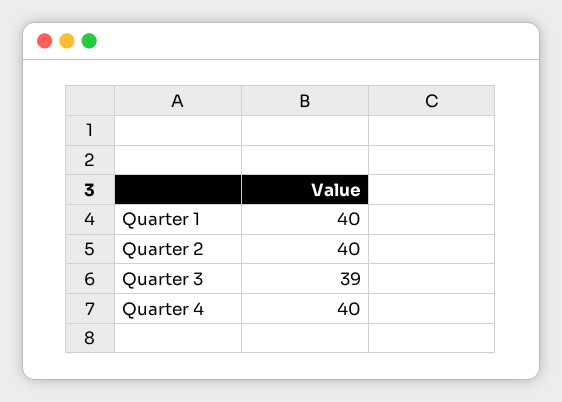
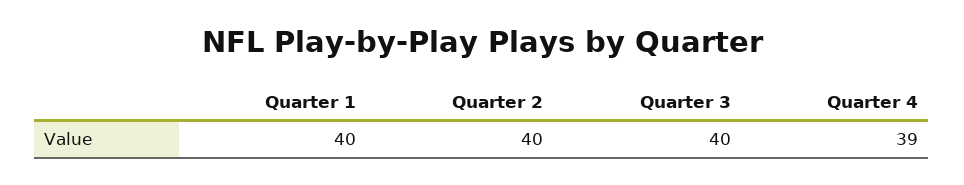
Quarter 3: 39 -> 40
Quarter 4: 40 -> 39

